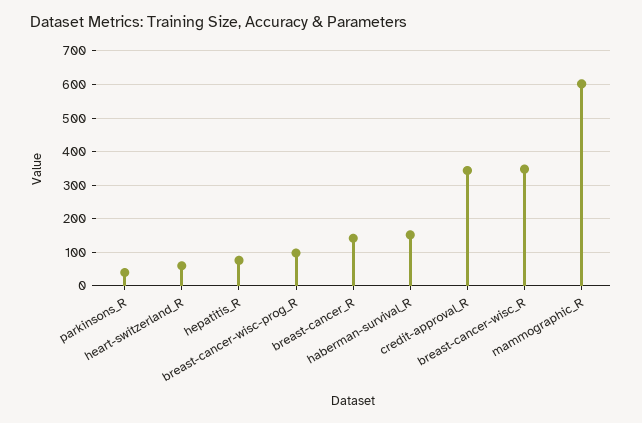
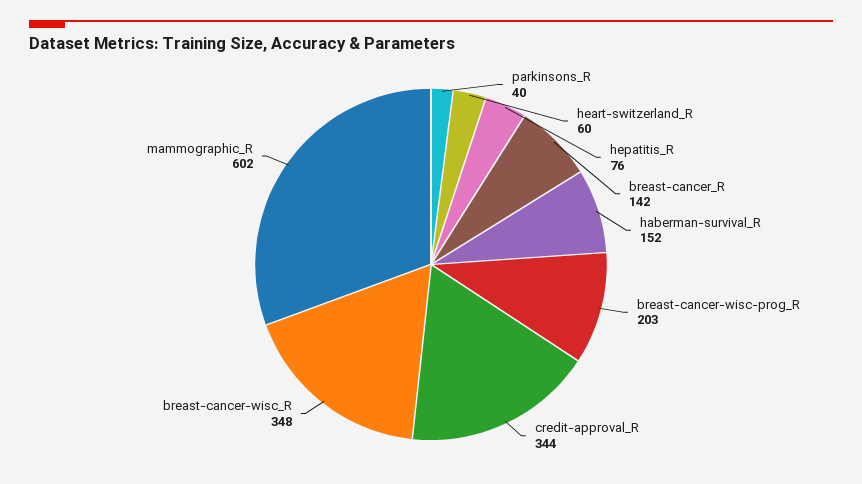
breast-cancer-wisc-prog_R: 100 -> 203

